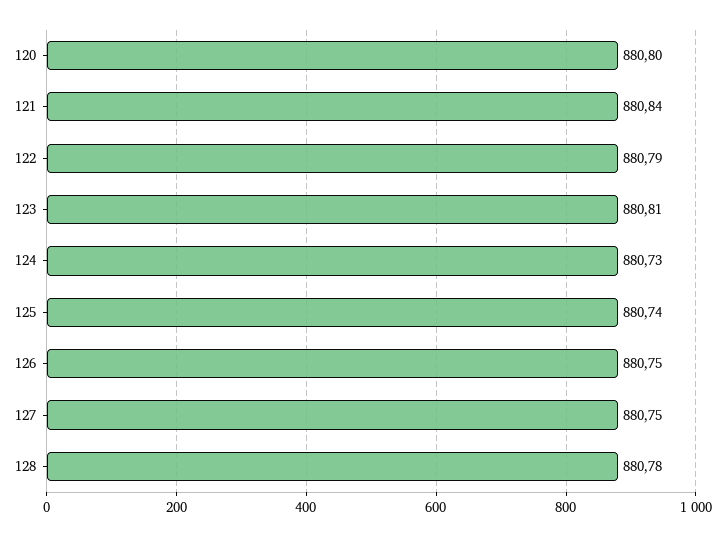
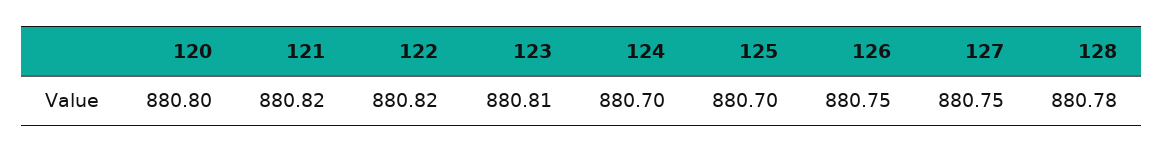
121: 880.84 -> 880.82
122: 880.79 -> 880.82
124: 880.73 -> 880.7
125: 880.74 -> 880.7

